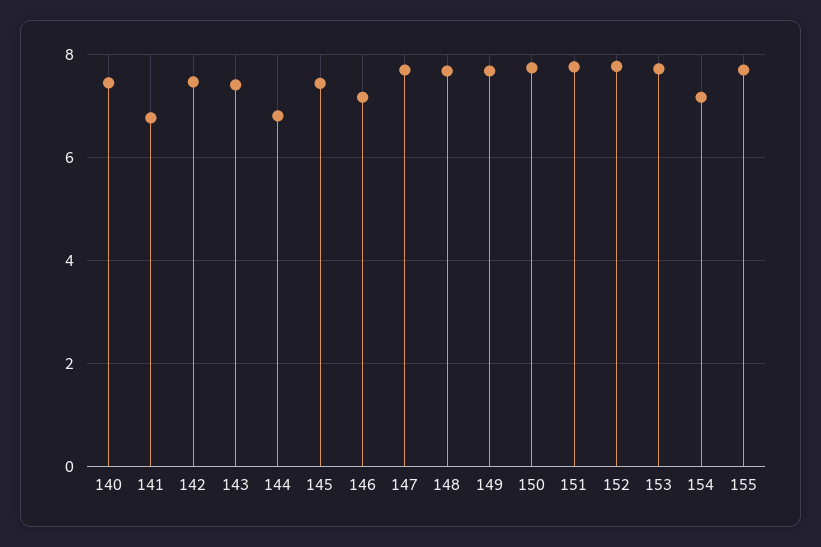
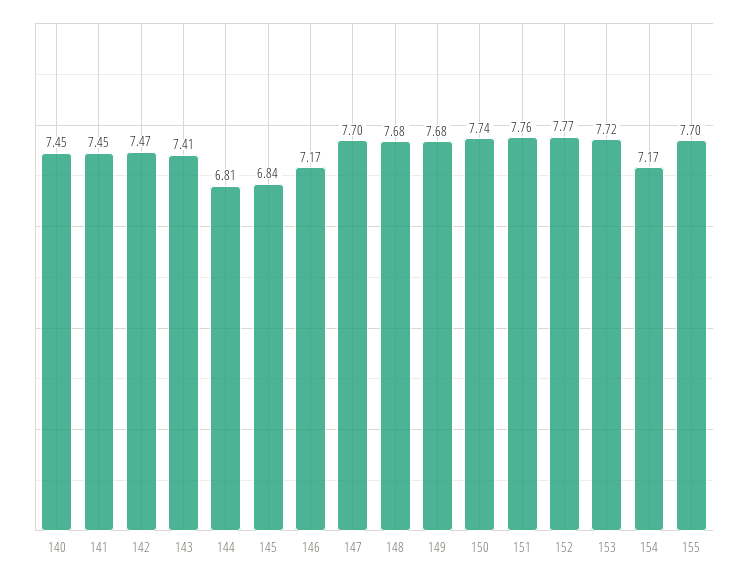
141: 6.8 -> 7.45
145: 7.4 -> 6.84

